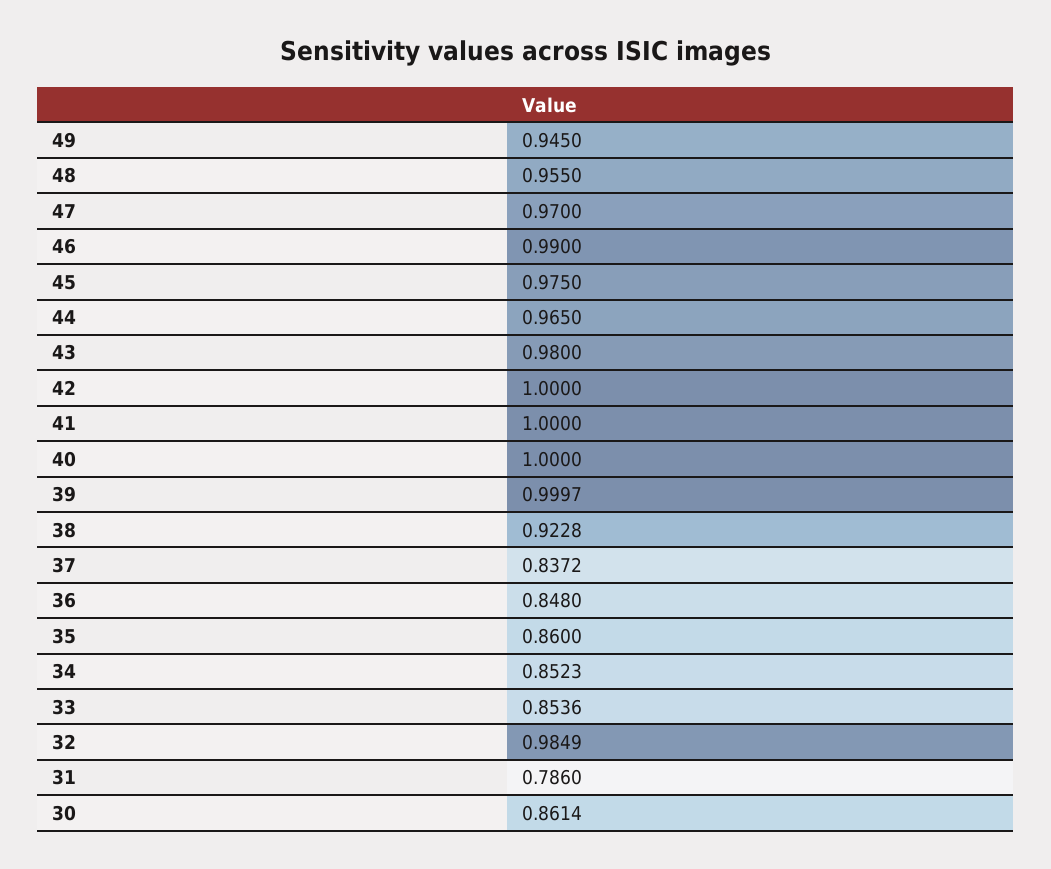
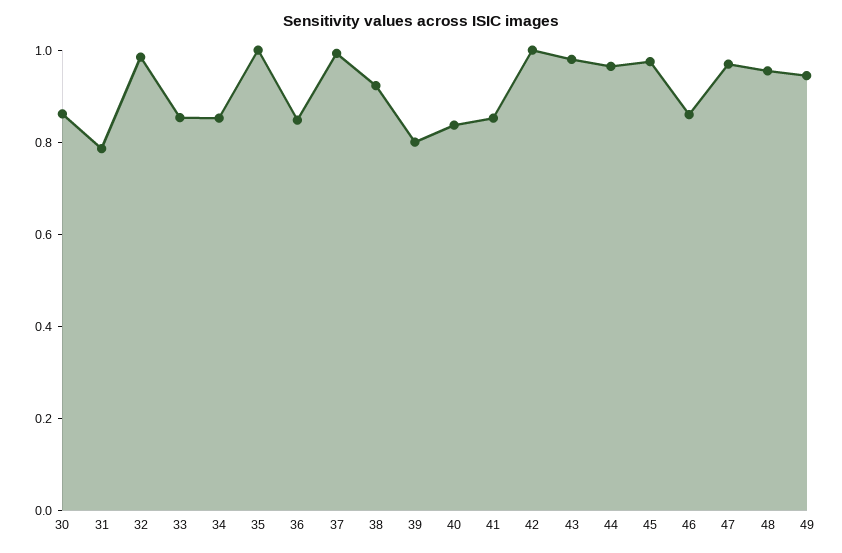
46: 0.99 -> 0.85
41: 1 -> 0.85
40: 1 -> 0.85
39: 0.9997 -> 0.8
37: 0.8372 -> 1
35: 0.86 -> 1

